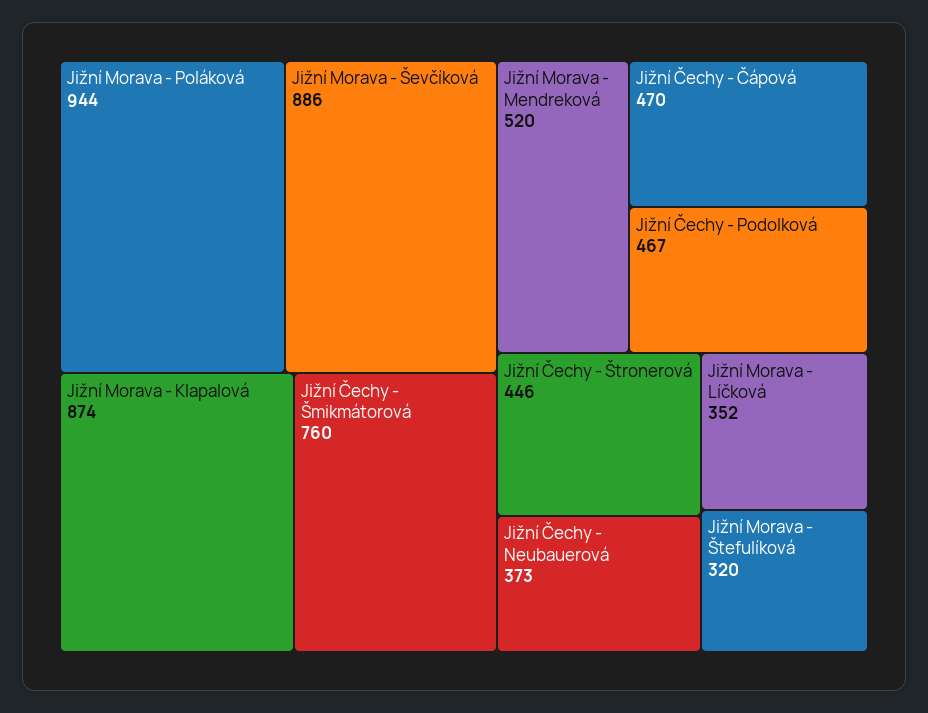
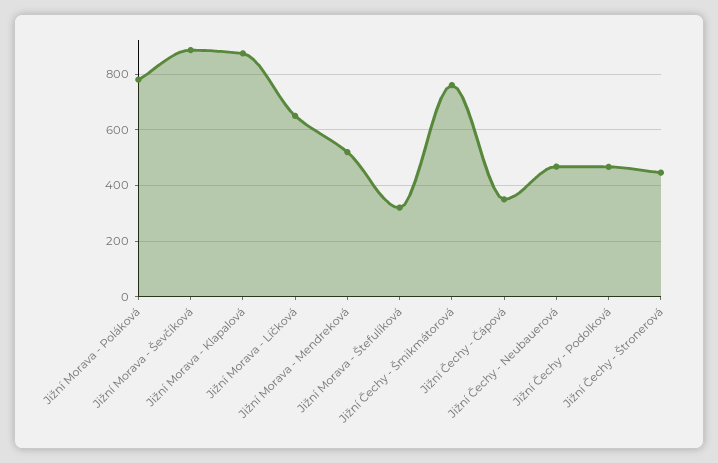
Jižní Morava - Poláková: 944 -> 775
Jižní Čechy - Čápová: 470 -> 350
Jižní Čechy - Neubauerová: 373 -> 475
Jižní Morava - Líčková: 352 -> 650

